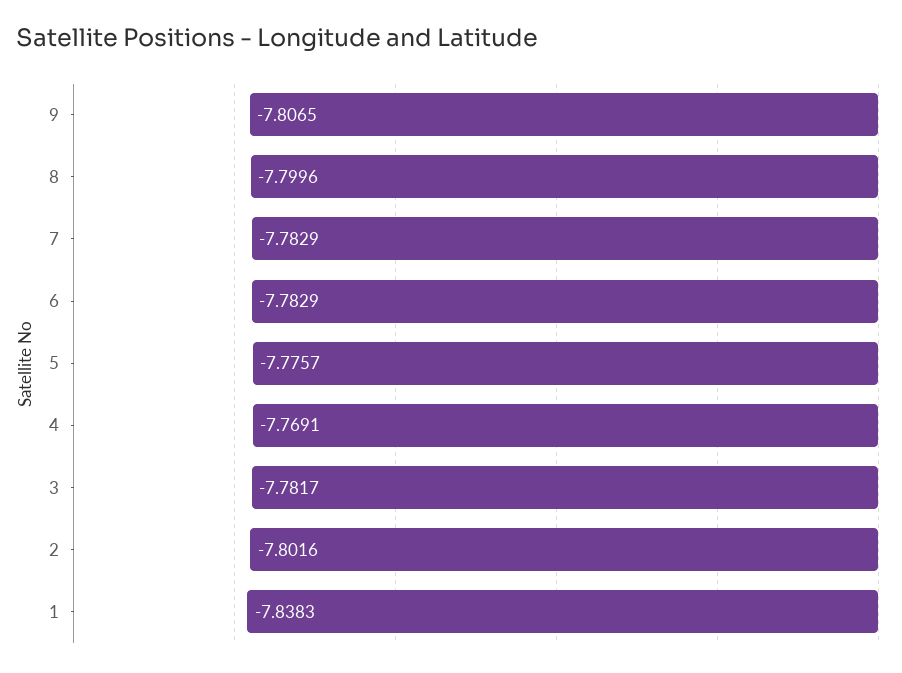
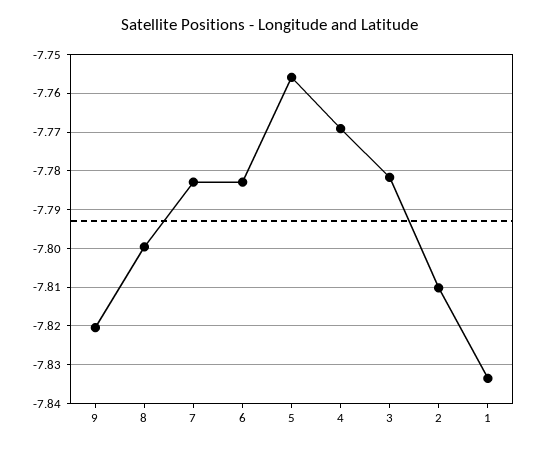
9: -7.8065 -> -7.82
5: -7.7757 -> -7.756
2: -7.8016 -> -7.81
1: -7.8383 -> -7.834

